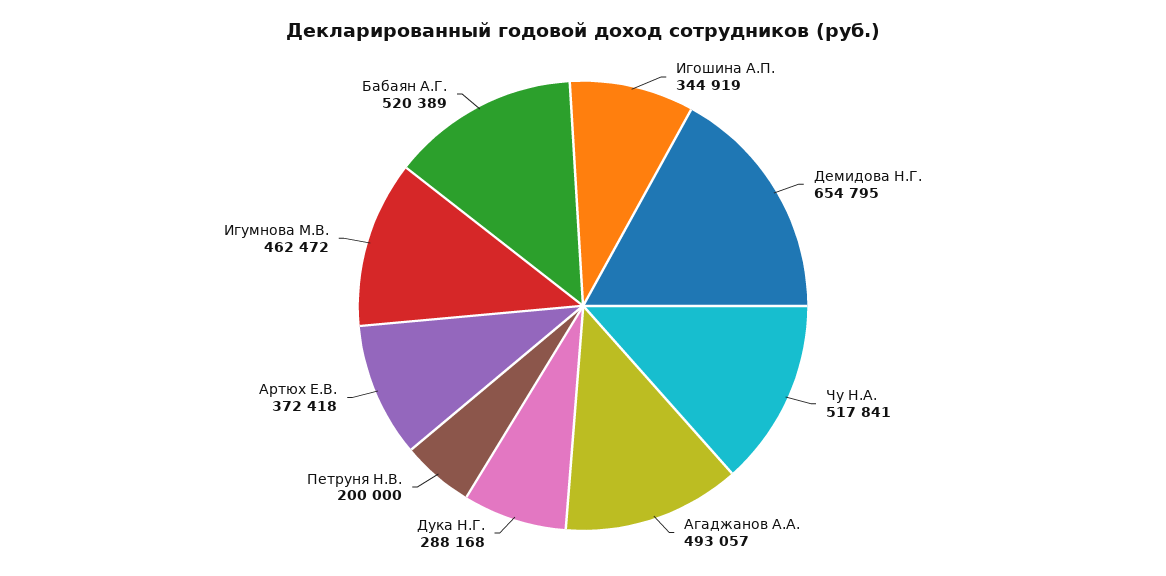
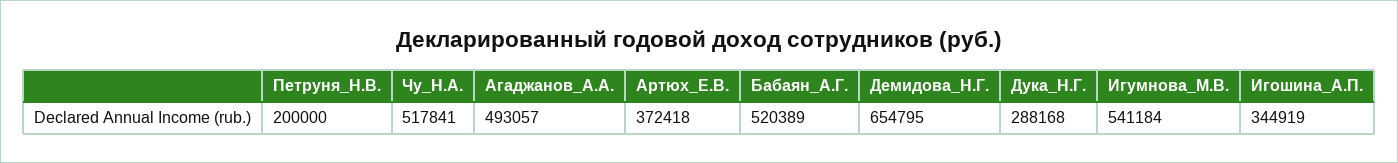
Игумнова М.В.: 462472 -> 541184

